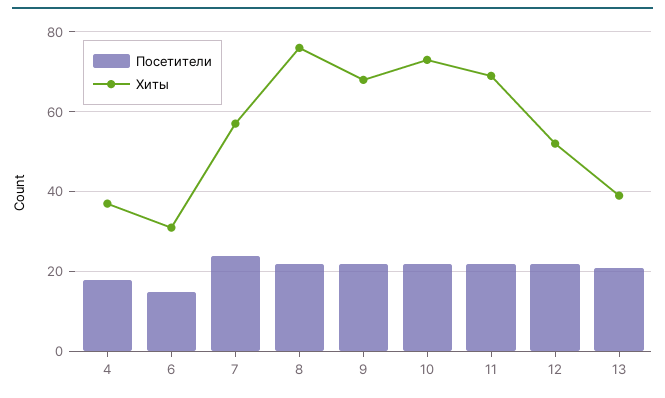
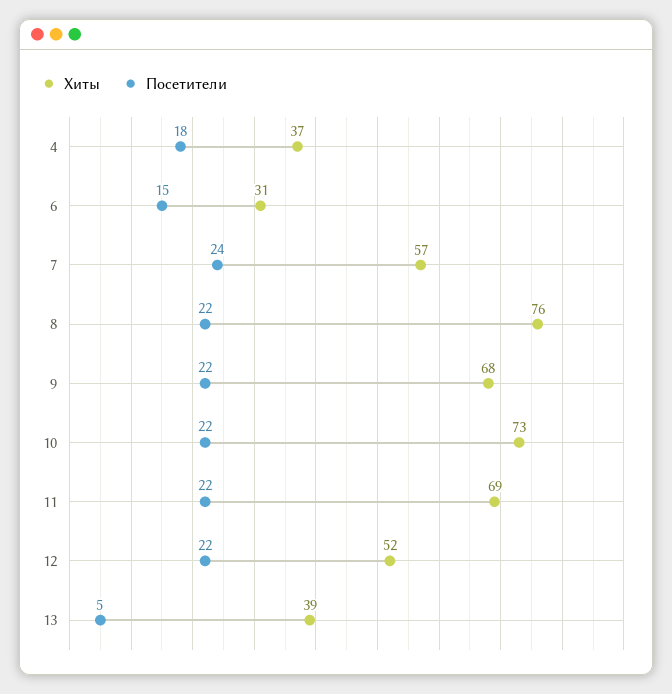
Посетители, 13: 20 -> 5

